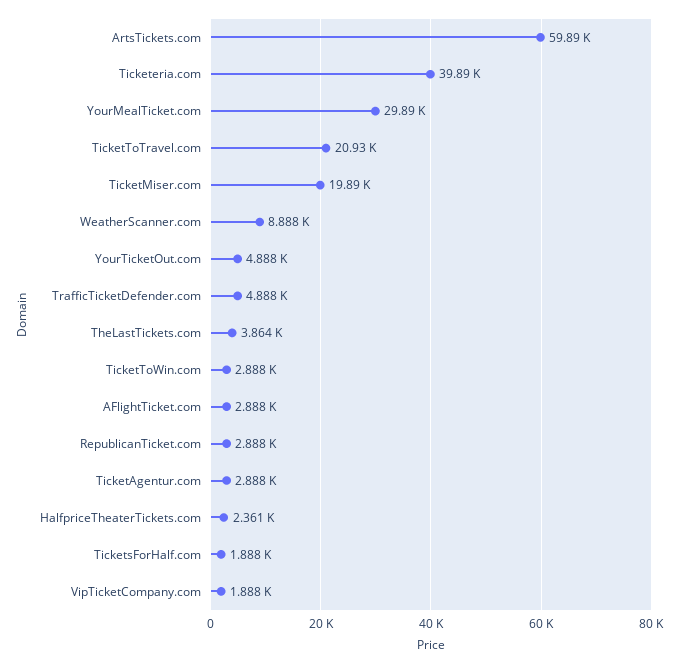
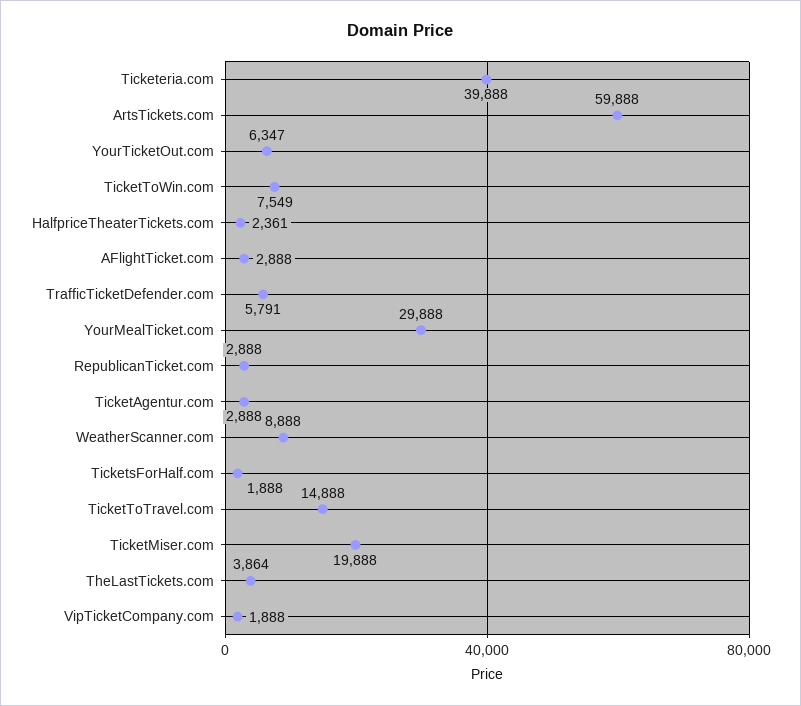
TicketToTravel.com: 20930 -> 14888
YourTicketOut.com: 4888 -> 6347
TrafficTicketDefender.com: 4888 -> 5791
TicketToWin.com: 2888 -> 7549

